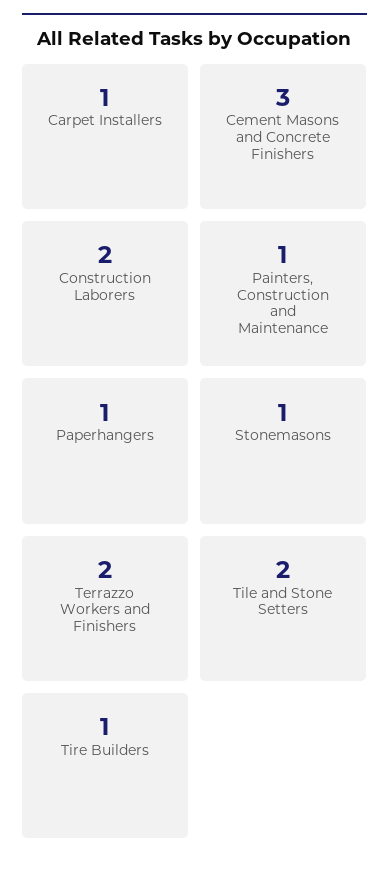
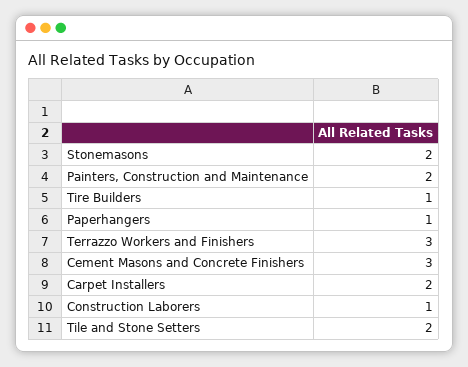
Carpet Installers: 1 -> 2
Construction Laborers: 2 -> 1
Painters, Construction and Maintenance: 1 -> 2
Stonemasons: 1 -> 2
Terrazzo Workers and Finishers: 2 -> 3

